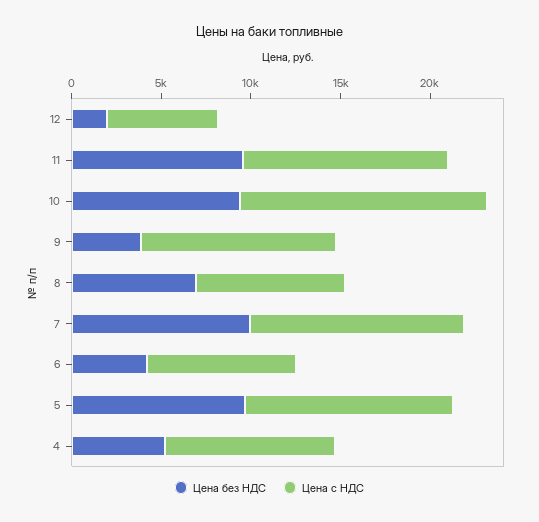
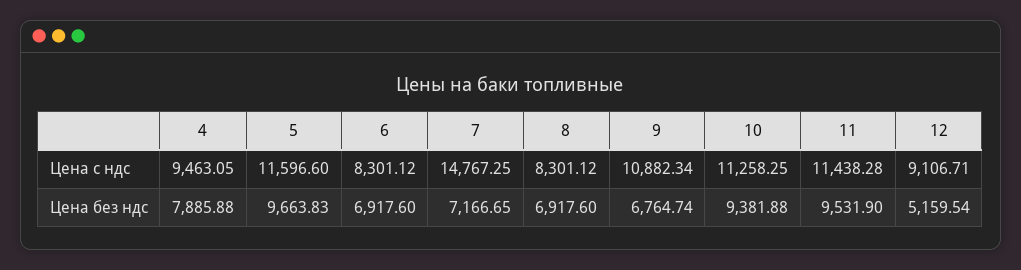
Цена без НДС, 12: 2000 -> 5159.54
Цена с НДС, 12: 6000 -> 9106.71
Цена с НДС, 10: 14000 -> 11258.25
Цена без НДС, 9: 4000 -> 6764.74
Цена без НДС, 7: 10000 -> 7166.65
Цена с НДС, 7: 12000 -> 14767.25
Цена без НДС, 6: 4000 -> 6917.6
Цена без НДС, 4: 5000 -> 7885.88

